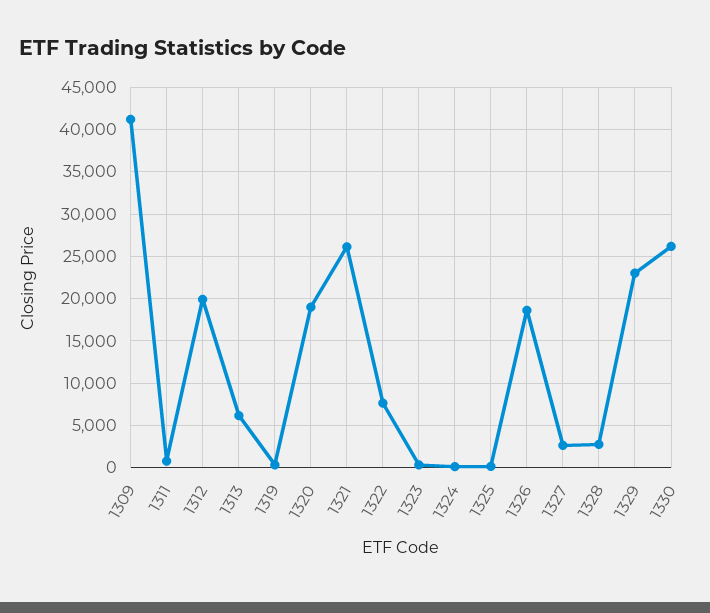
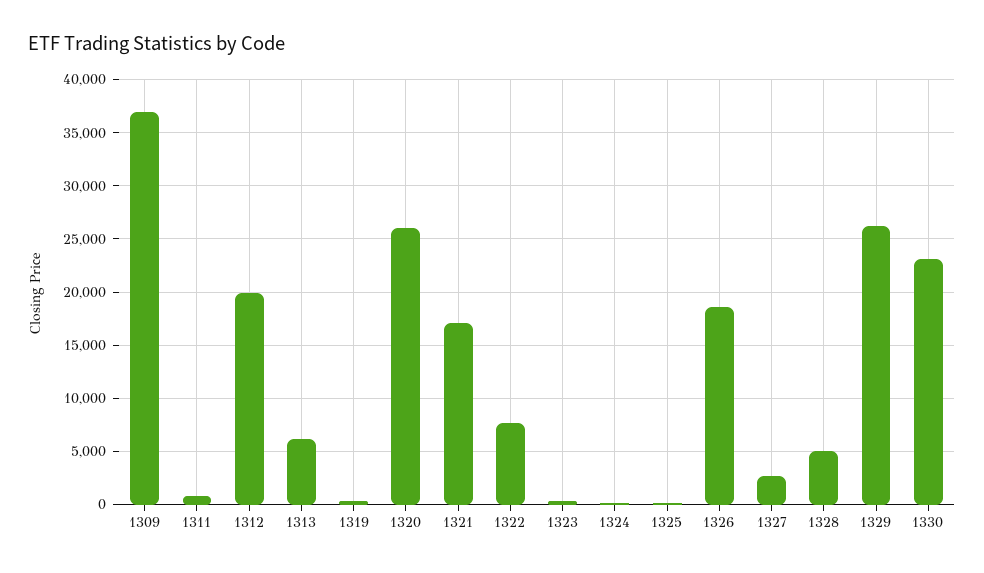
1309: 41000 -> 37000
1320: 19000 -> 26000
1321: 26000 -> 17000
1328: 3000 -> 5000
1329: 23000 -> 26000
1330: 26000 -> 23000

